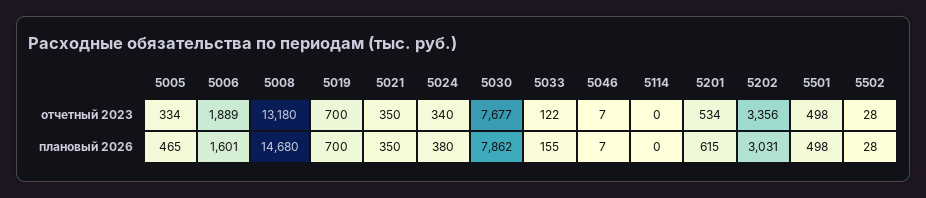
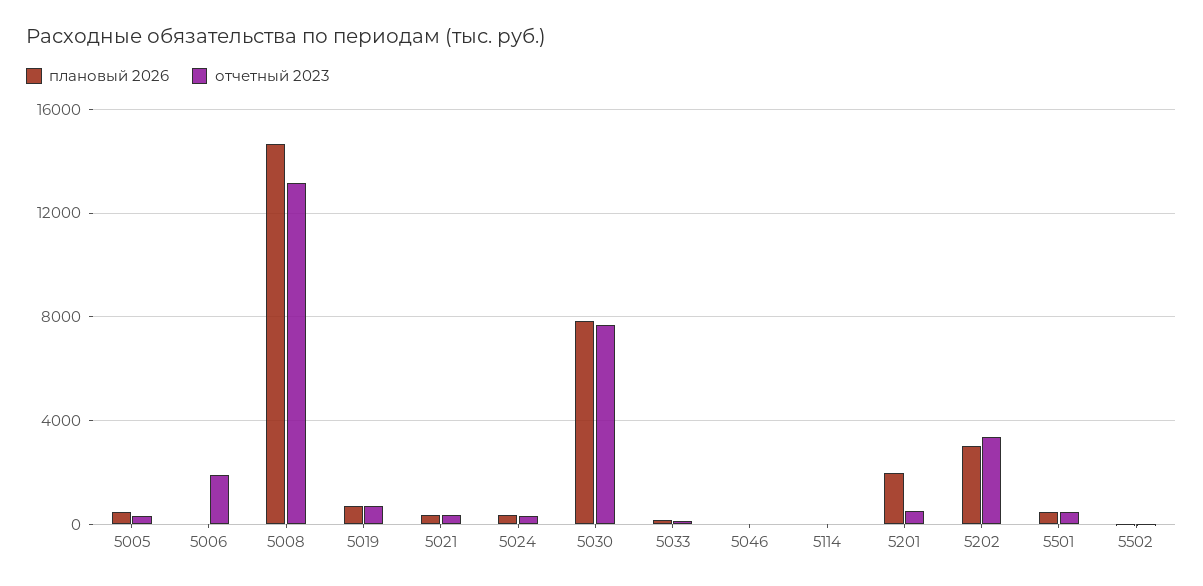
плановый 2026, 5006: 1601 -> 0
плановый 2026, 5201: 615 -> 2000

